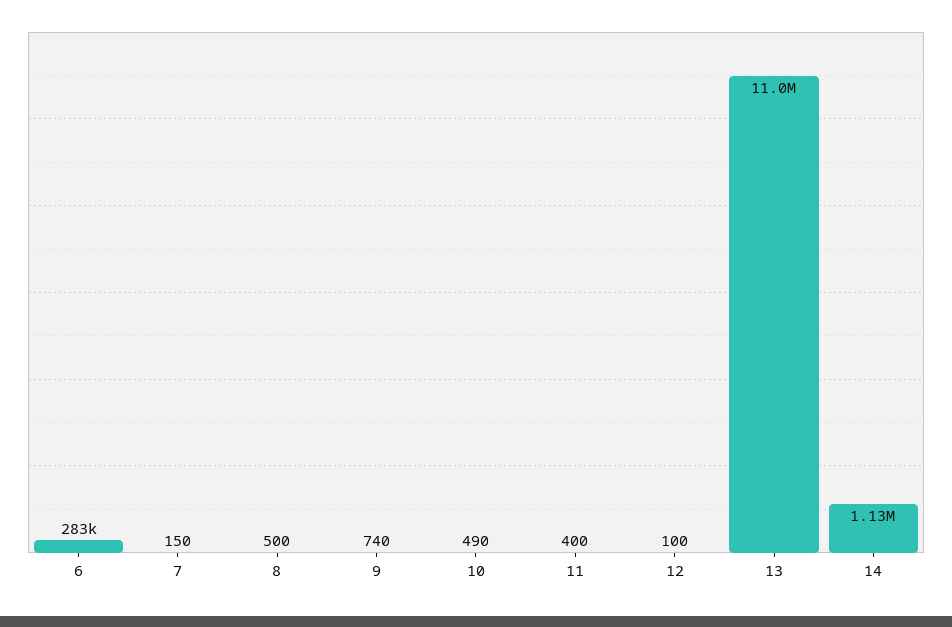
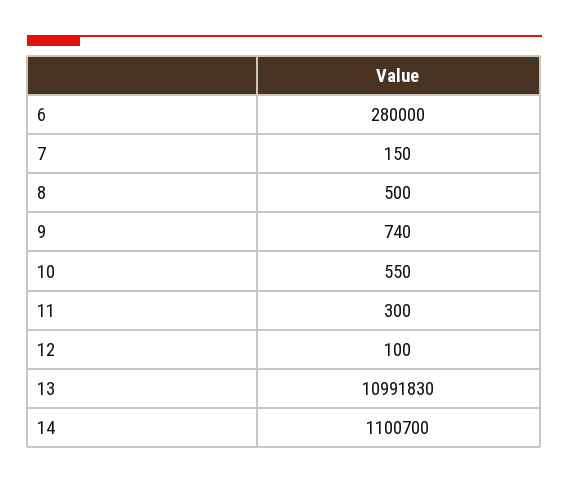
6: 283000 -> 280000
10: 490 -> 550
11: 400 -> 300
14: 1130000 -> 1100700

